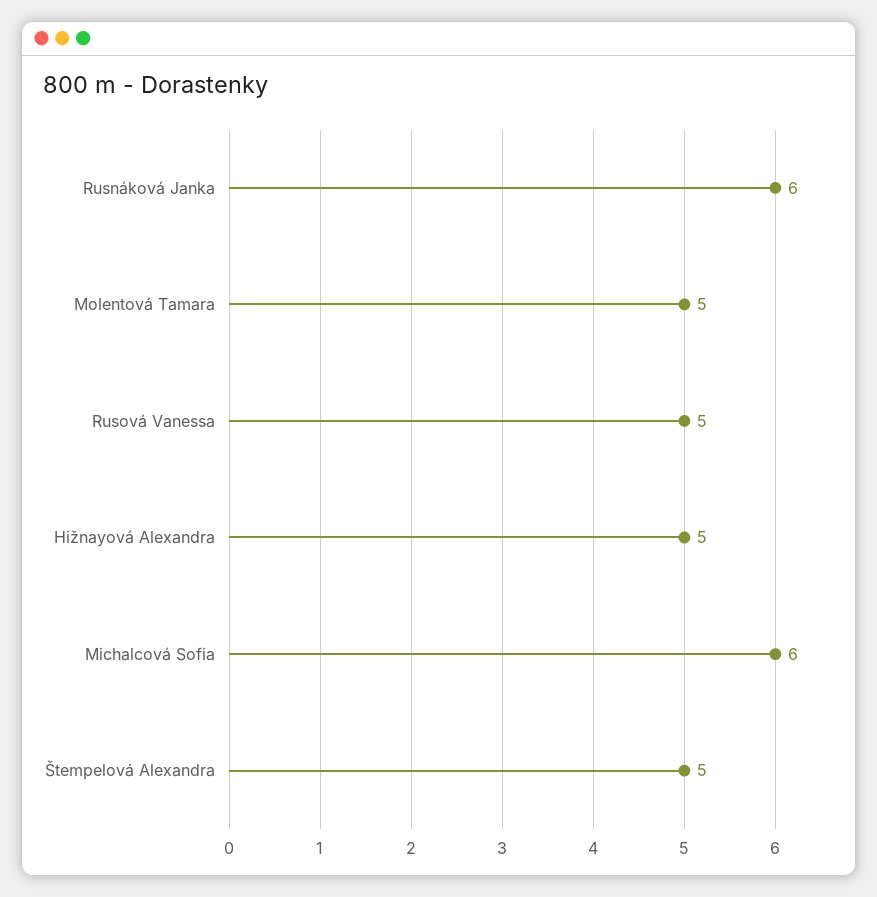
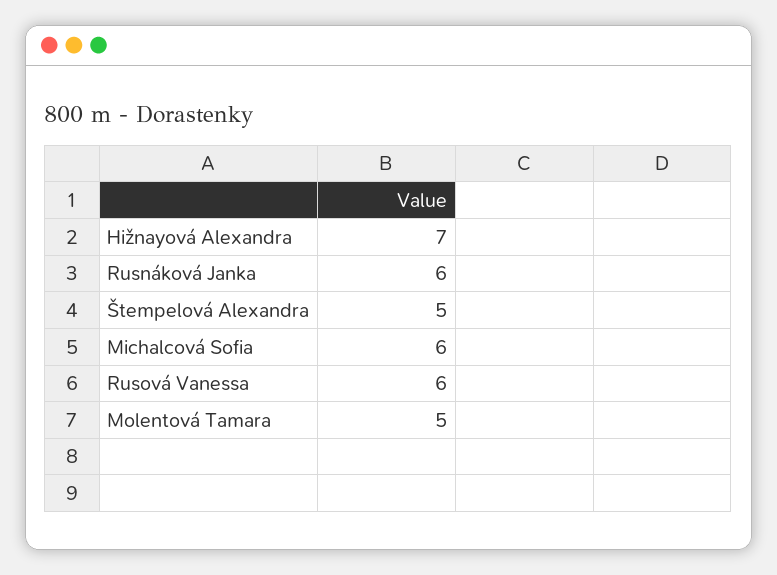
Rusová Vanessa: 5 -> 6
Hižnayová Alexandra: 5 -> 7

